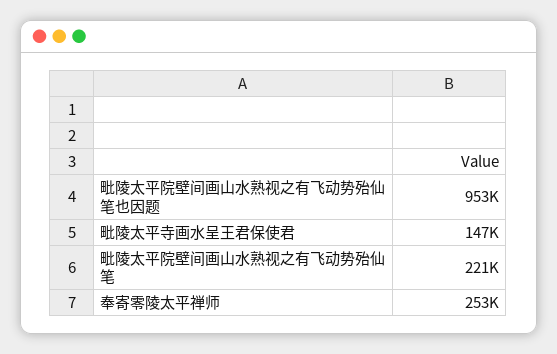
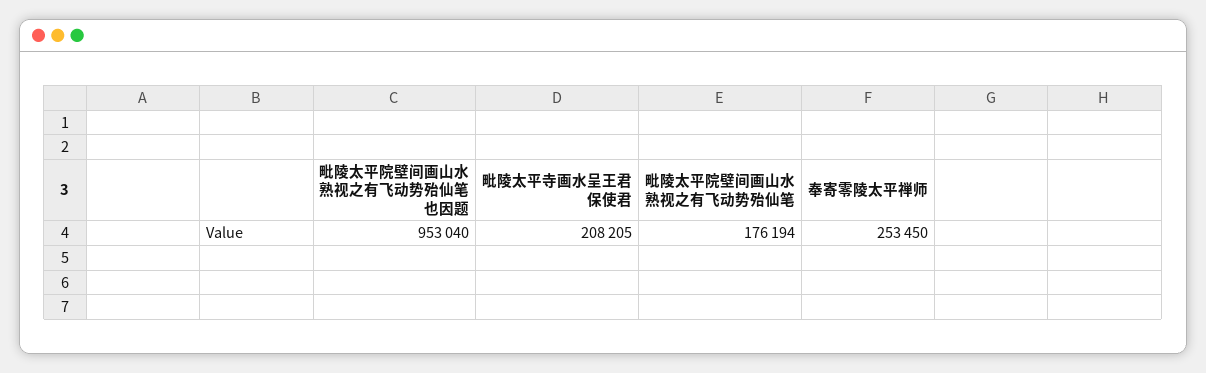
毗陵太平寺画水呈王君保使君: 147000 -> 208205
毗陵太平院壁间画山水熟视之有飞动势殆仙笔: 221000 -> 176194

